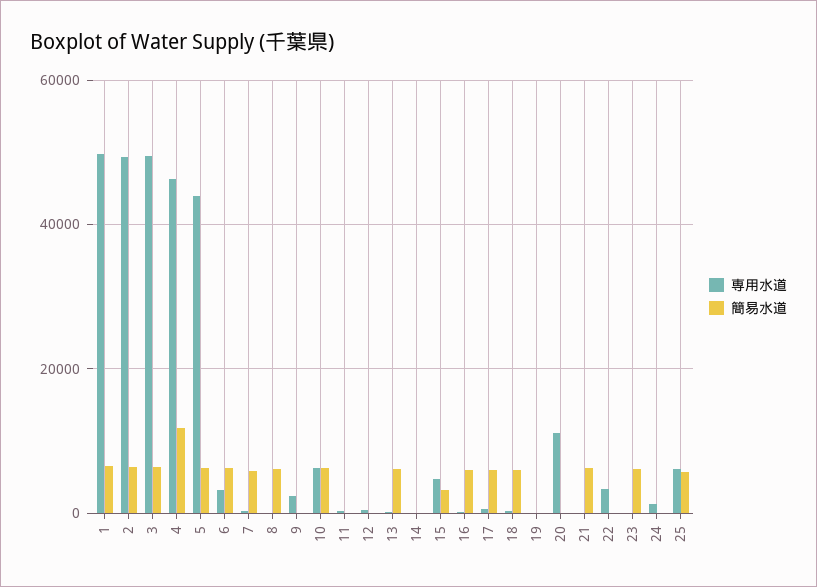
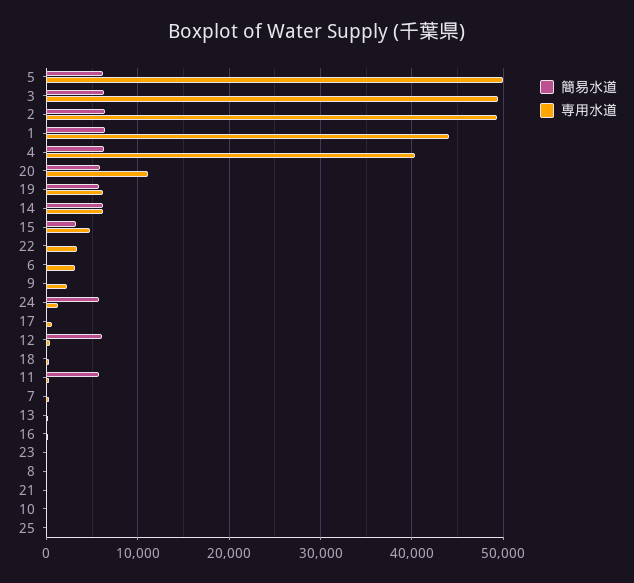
専用水道, 1: 50000 -> 44000
専用水道, 4: 46000 -> 40000
簡易水道, 4: 12000 -> 6000
専用水道, 5: 44000 -> 50000
簡易水道, 6: 6000 -> 0
簡易水道, 7: 6000 -> 0
簡易水道, 8: 6000 -> 0
専用水道, 10: 6000 -> 0
簡易水道, 10: 6000 -> 0
簡易水道, 11: 0 -> 6000
簡易水道, 12: 0 -> 6000
簡易水道, 13: 6000 -> 0
専用水道, 14: 0 -> 6000
簡易水道, 14: 0 -> 6000
簡易水道, 16: 6000 -> 0
簡易水道, 17: 6000 -> 0
簡易水道, 18: 6000 -> 0
専用水道, 19: 0 -> 6000
簡易水道, 19: 0 -> 6000
簡易水道, 20: 0 -> 6000
簡易水道, 21: 6000 -> 0
簡易水道, 23: 6000 -> 0
簡易水道, 24: 0 -> 6000
専用水道, 25: 6000 -> 0
簡易水道, 25: 6000 -> 0

